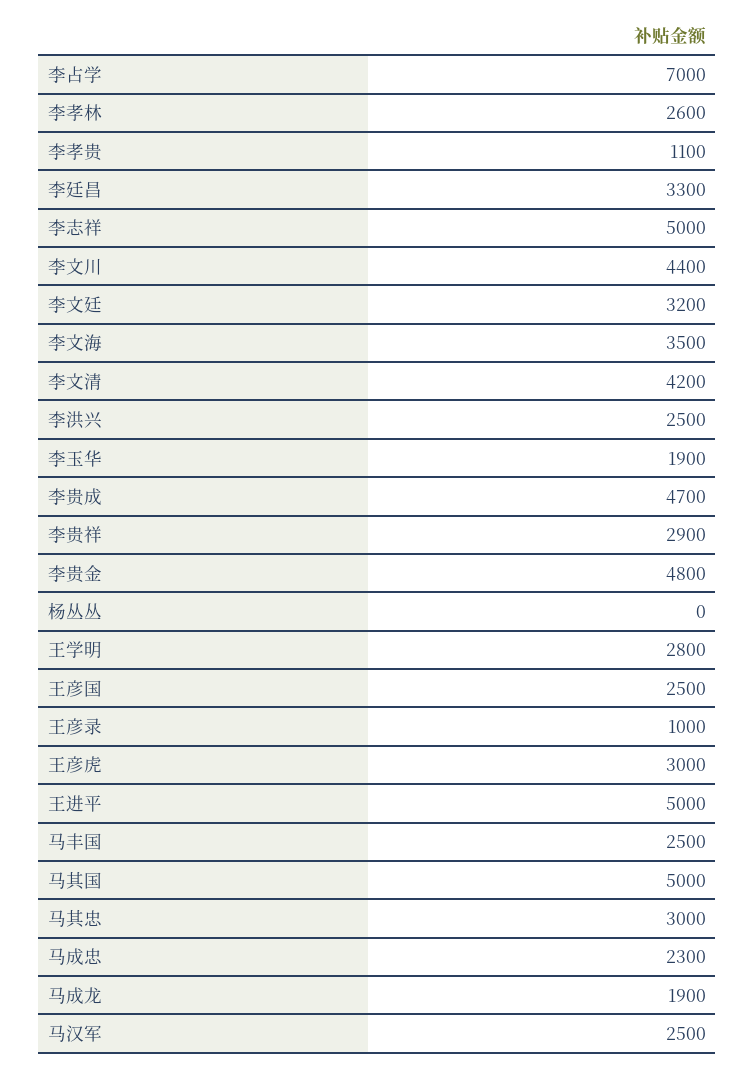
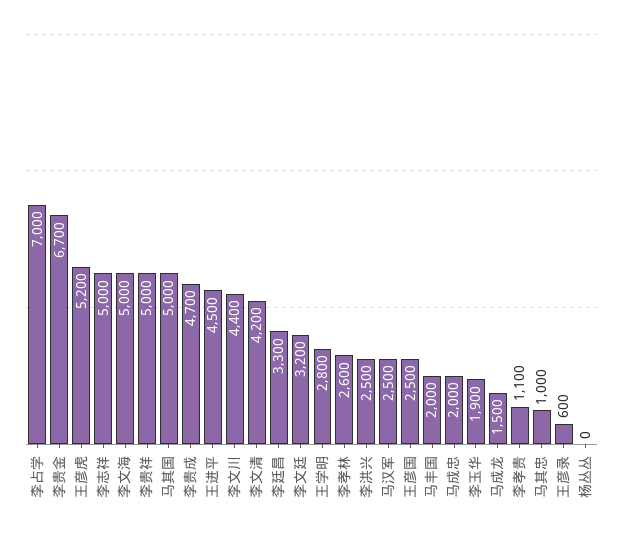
李文海: 3500 -> 5000
李贵祥: 2900 -> 5000
李贵金: 4800 -> 6700
王彦录: 1000 -> 600
王彦虎: 3000 -> 5200
王进平: 5000 -> 4500
马丰国: 2500 -> 2000
马其忠: 3000 -> 1000
马成忠: 2300 -> 2000
马成龙: 1900 -> 1500

